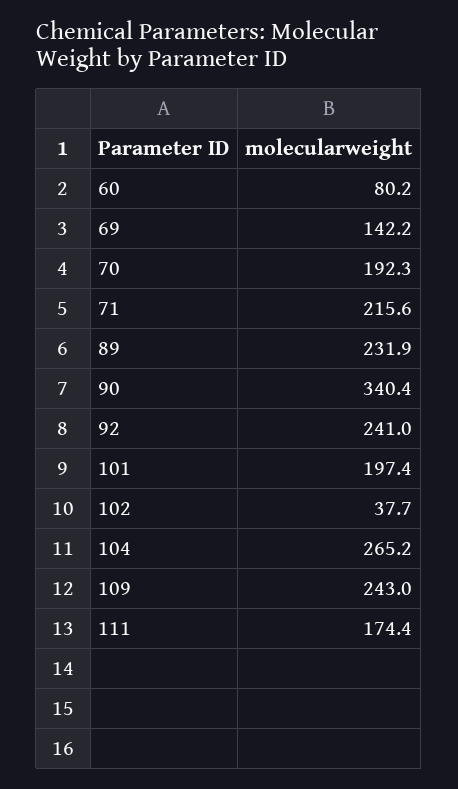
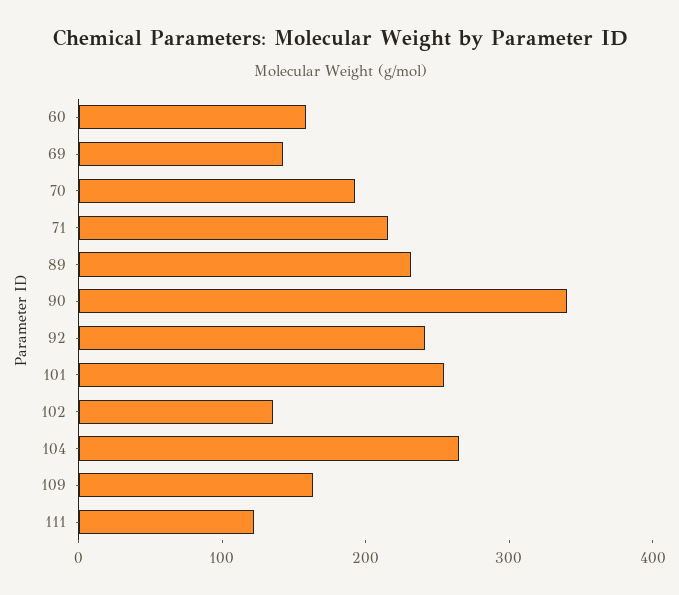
60: 80.2 -> 160
101: 197.4 -> 260
102: 37.7 -> 140
109: 243 -> 160
111: 174.4 -> 120

